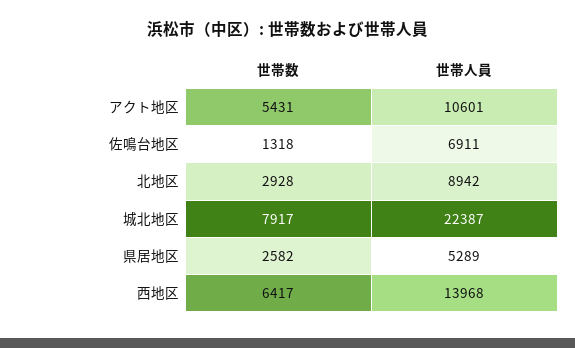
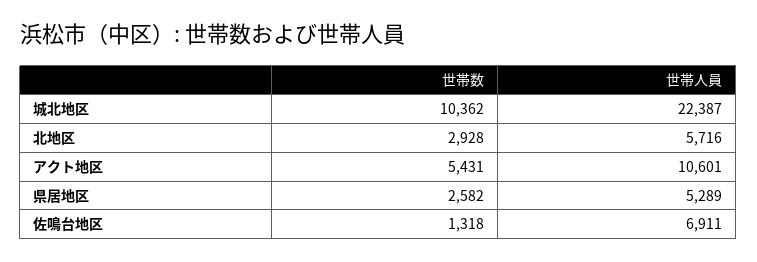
世帯人員, 北地区: 8942 -> 5716
世帯数, 城北地区: 7917 -> 10362
世帯数, 西地区: 6417 -> none
世帯人員, 西地区: 13968 -> none

